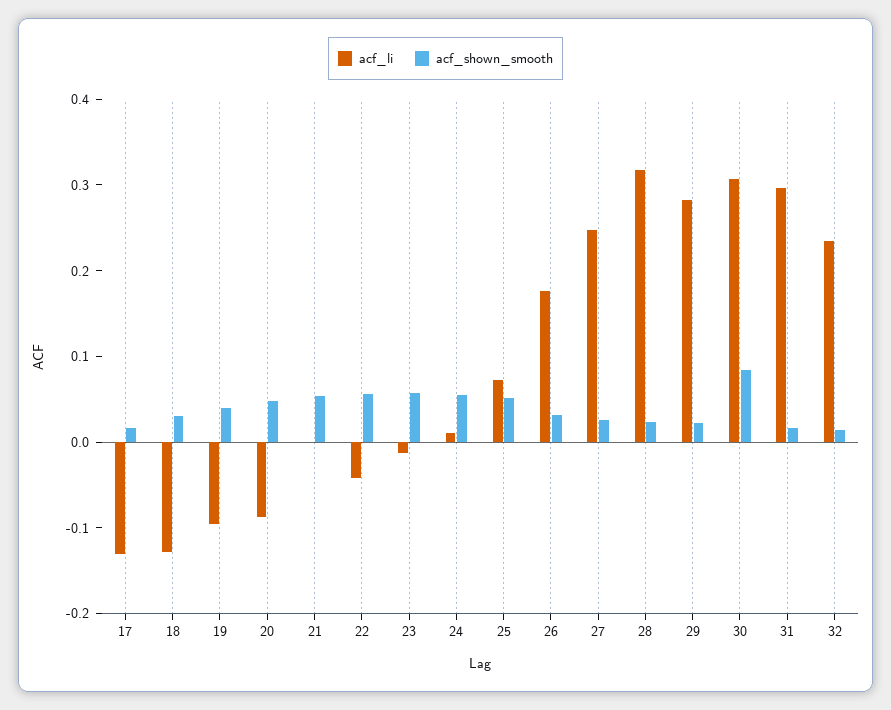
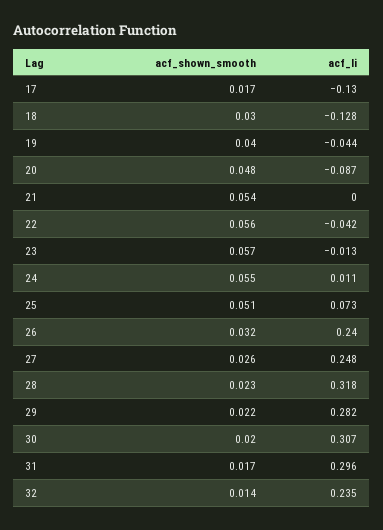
acf_li, 19: -0.1 -> -0.044
acf_li, 26: 0.18 -> 0.24
acf_shown_smooth, 30: 0.08 -> 0.02

